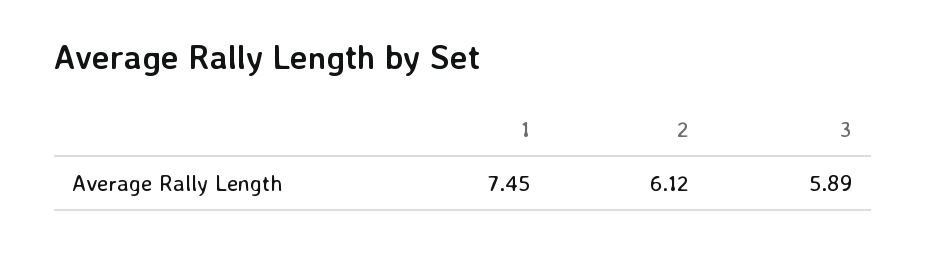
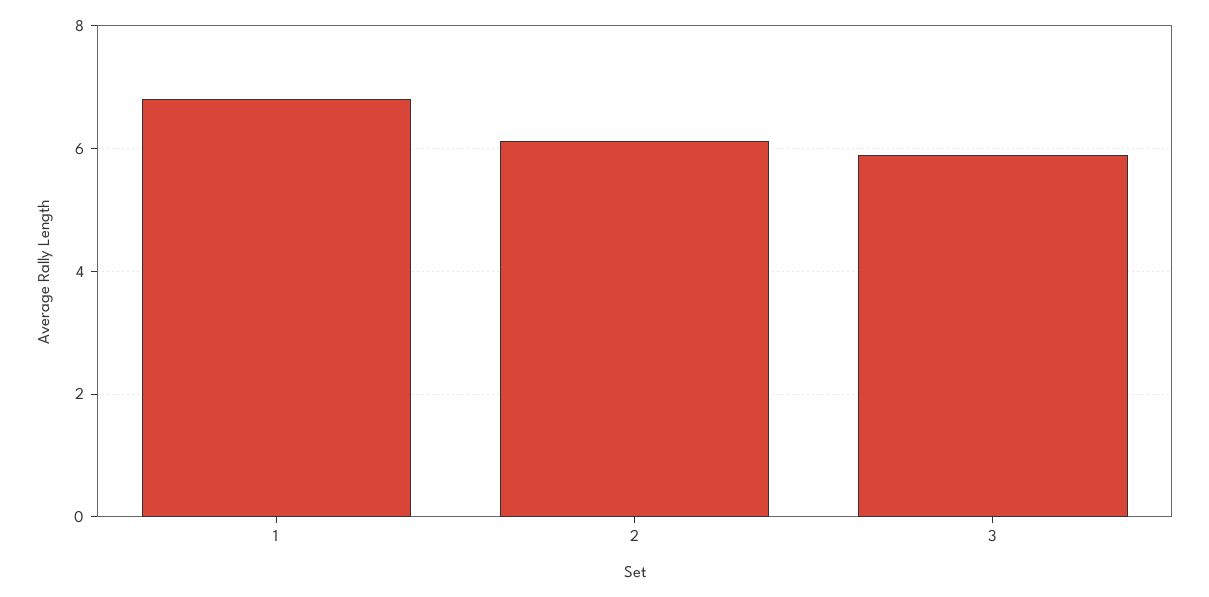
1: 7.45 -> 6.8

